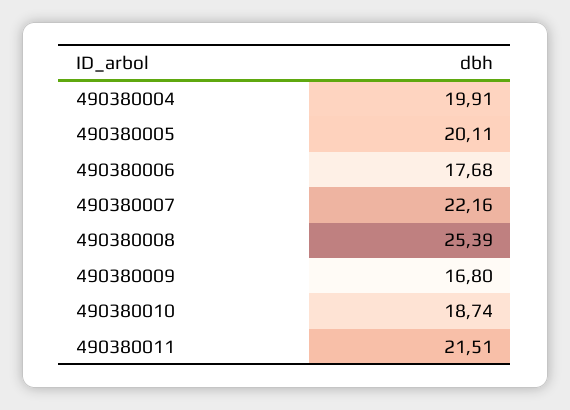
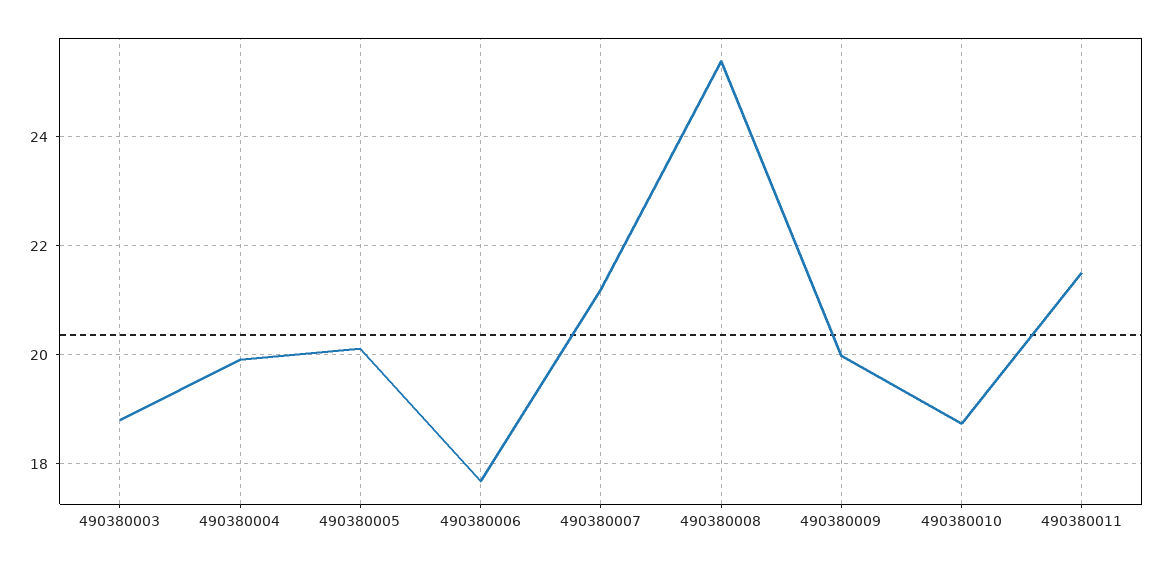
490380007: 22.16 -> 21.2
490380009: 16.8 -> 20
490380003: none -> 18.8

